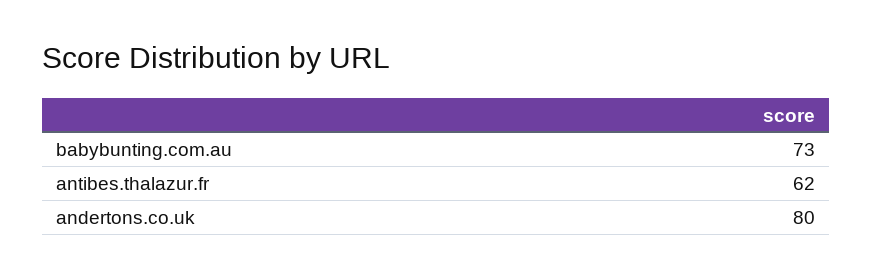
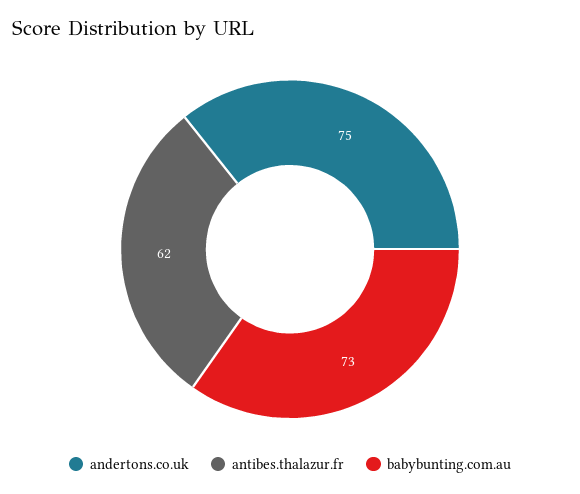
andertons.co.uk: 80 -> 75

